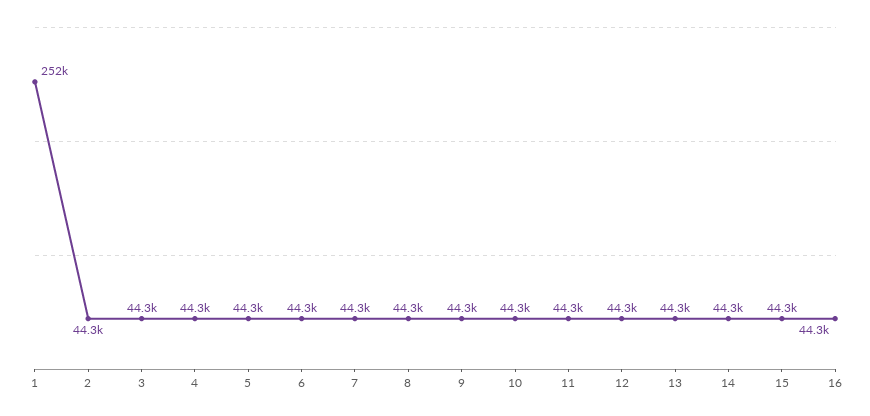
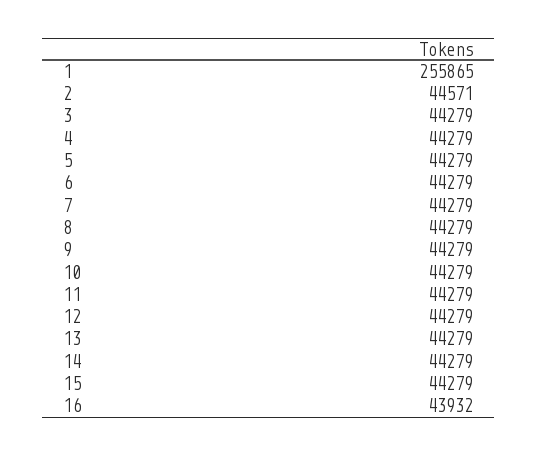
1: 252000 -> 255865
2: 44300 -> 44571
16: 44300 -> 43932

